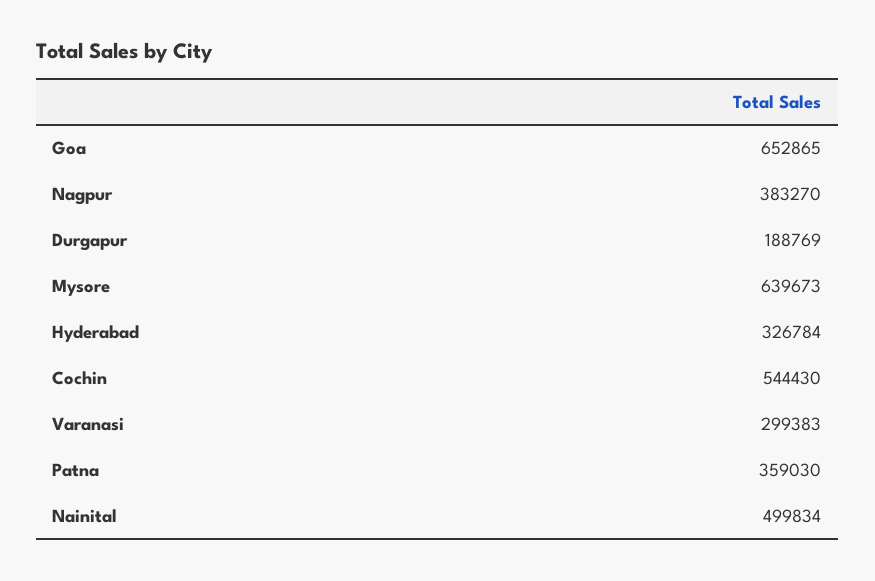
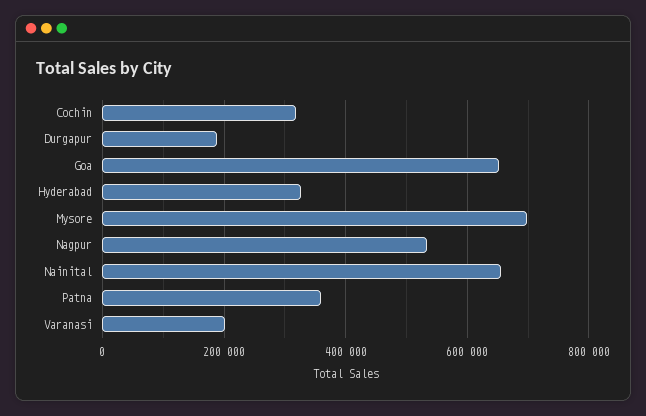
Nagpur: 383270 -> 540000
Mysore: 639673 -> 700000
Cochin: 544430 -> 320000
Varanasi: 299383 -> 200000
Nainital: 499834 -> 660000

